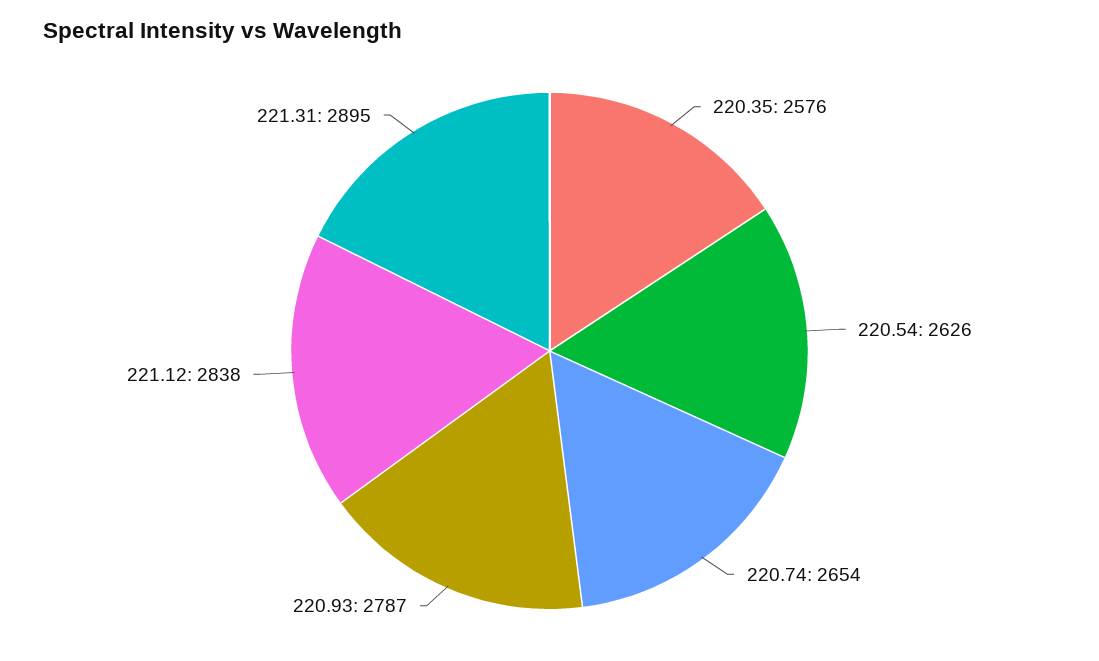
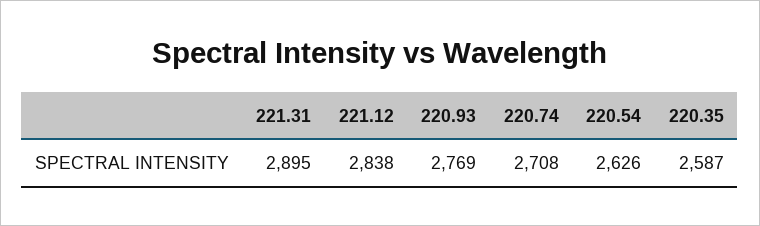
220.35: 2576 -> 2587
220.74: 2654 -> 2708
220.93: 2787 -> 2769

